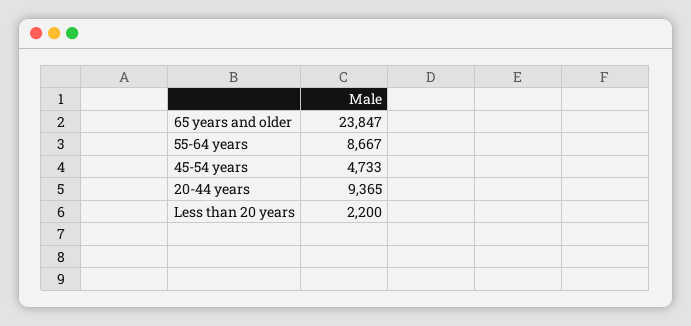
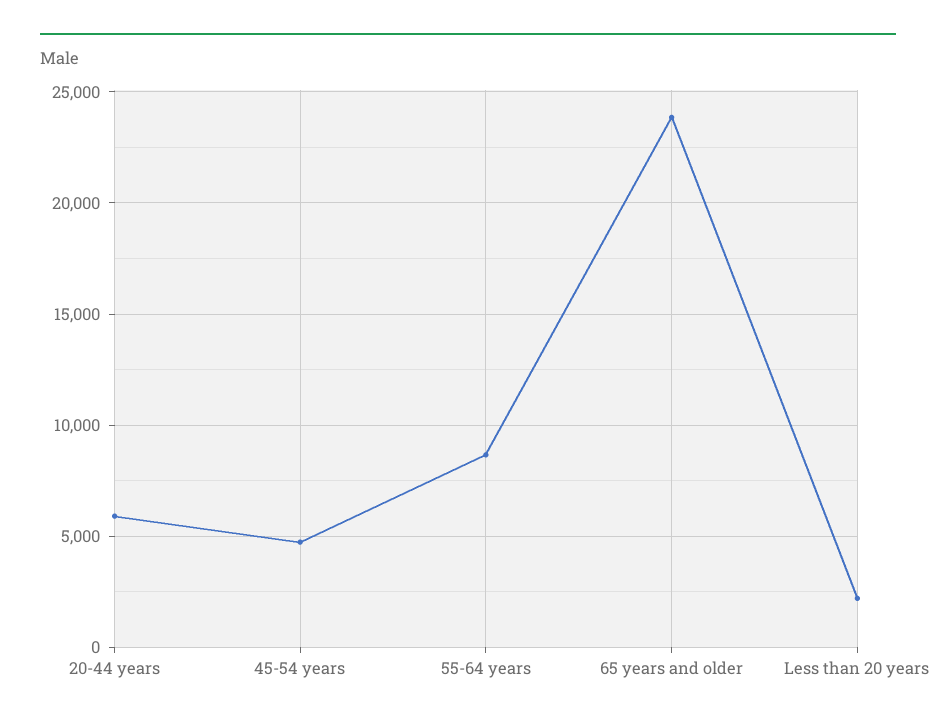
20-44 years: 9365 -> 6000

